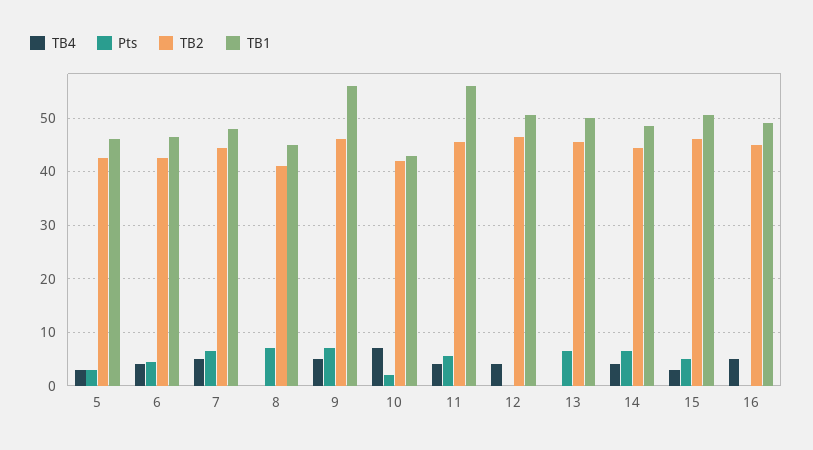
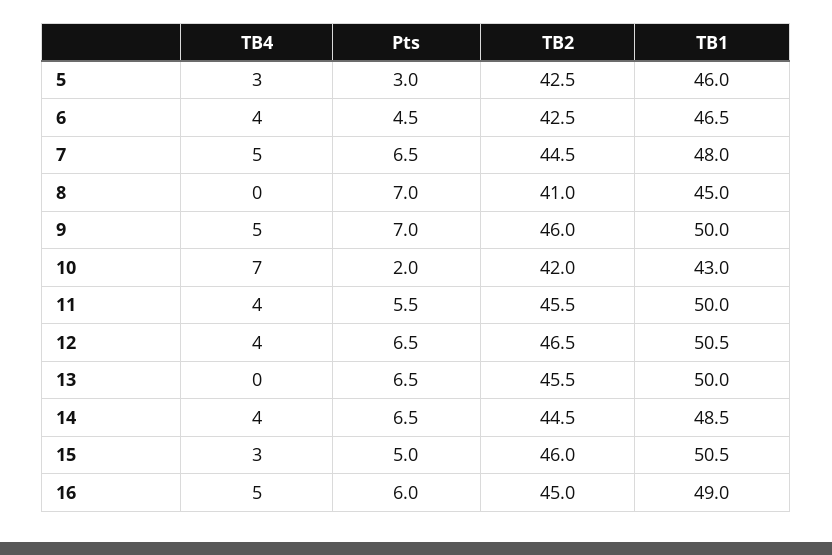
TB1, 9: 56 -> 50
TB1, 11: 56 -> 50
Pts, 12: 0 -> 6.5
Pts, 16: 0 -> 6

